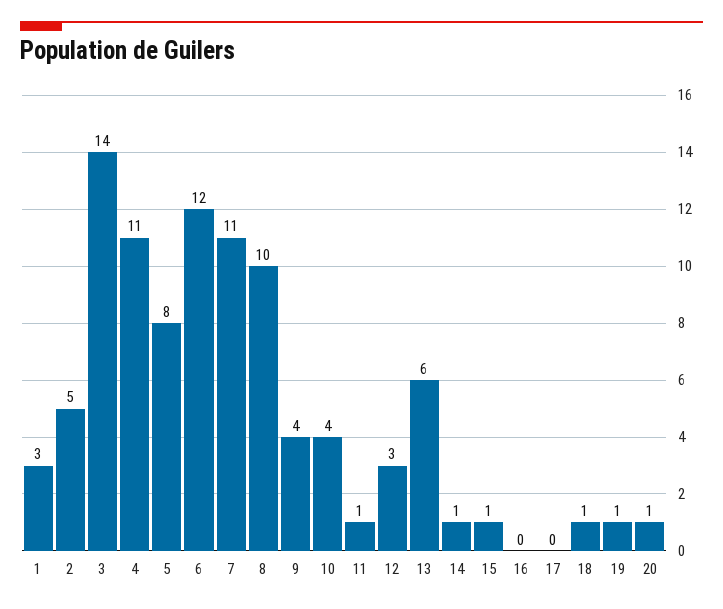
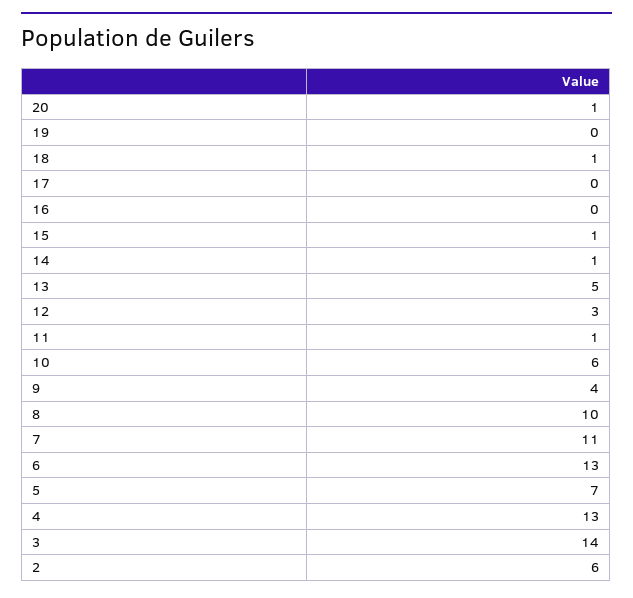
1: 3 -> none
2: 5 -> 6
4: 11 -> 13
5: 8 -> 7
6: 12 -> 13
10: 4 -> 6
13: 6 -> 5
19: 1 -> 0

